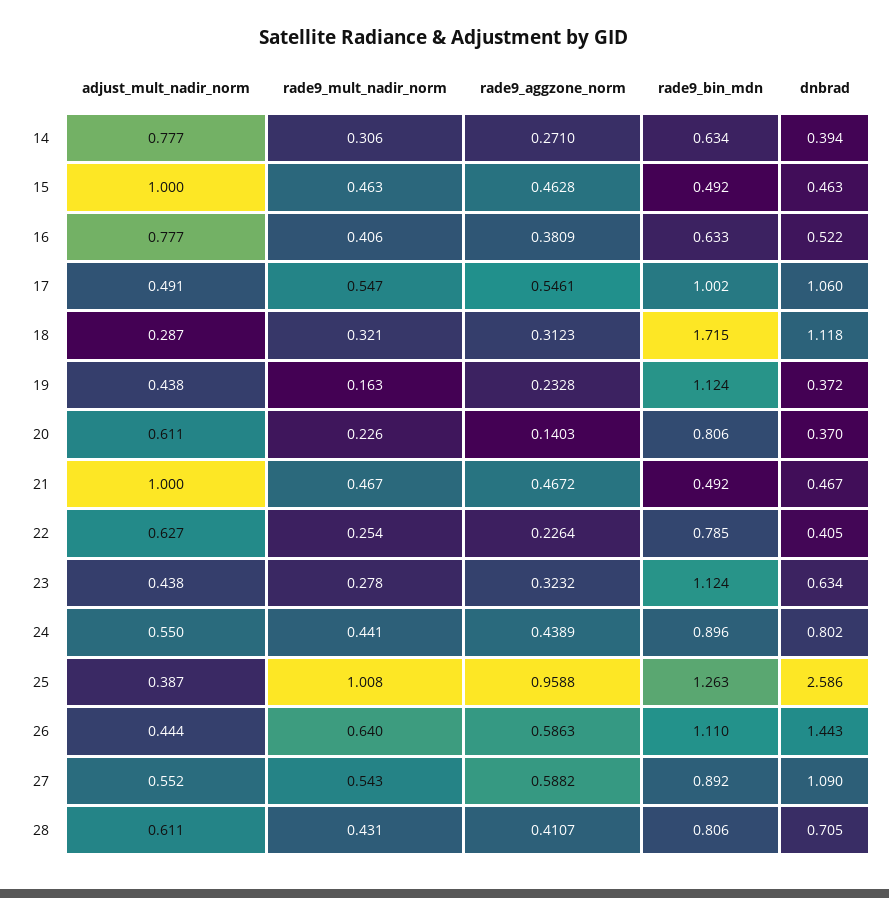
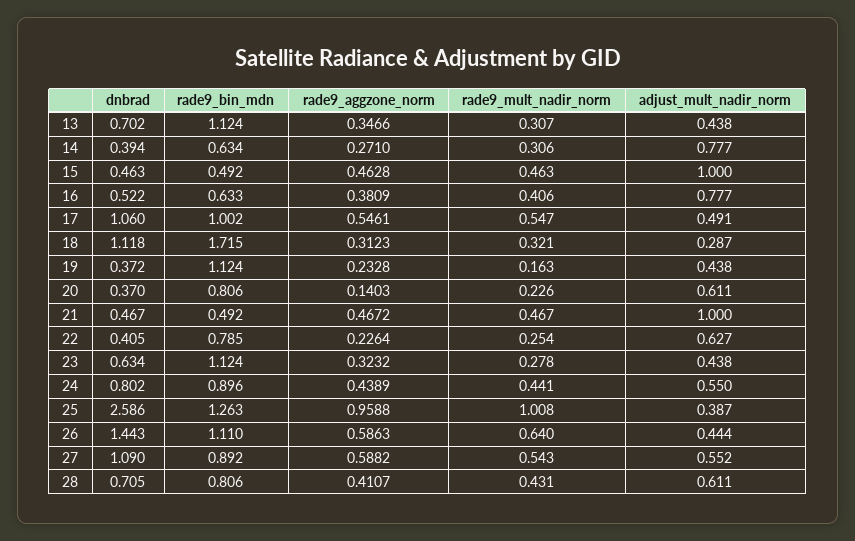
dnbrad, 13: none -> 0.702
rade9_bin_mdn, 13: none -> 1.124
rade9_aggzone_norm, 13: none -> 0.3466
rade9_mult_nadir_norm, 13: none -> 0.307
adjust_mult_nadir_norm, 13: none -> 0.438

